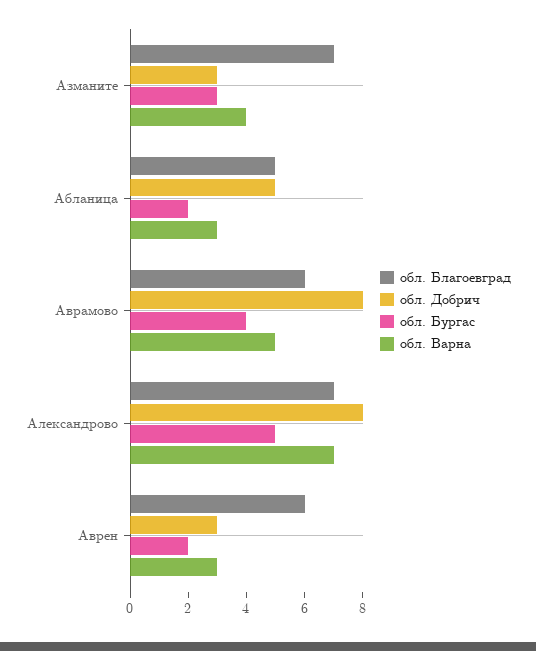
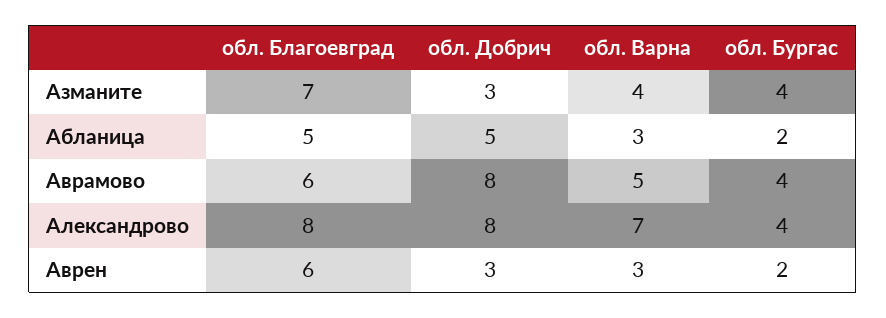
обл. Бургас, Азманите: 3 -> 4
обл. Благоевград, Александрово: 7 -> 8
обл. Бургас, Александрово: 5 -> 4

